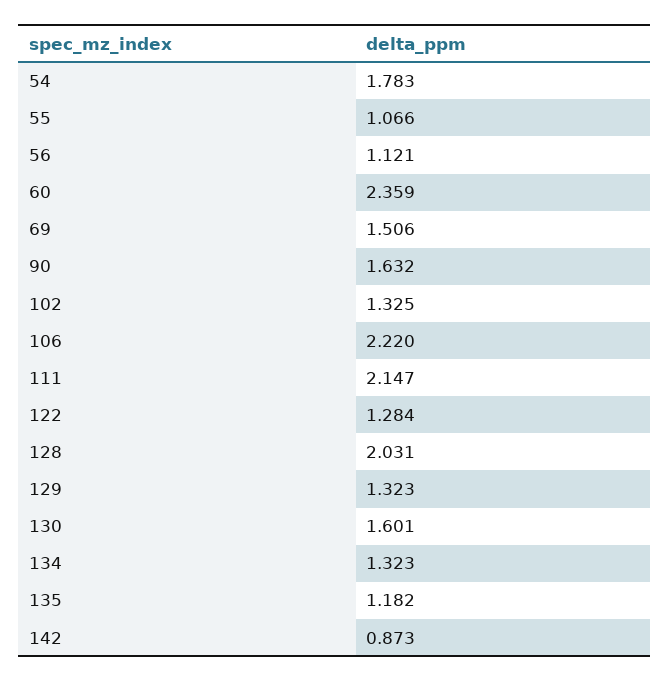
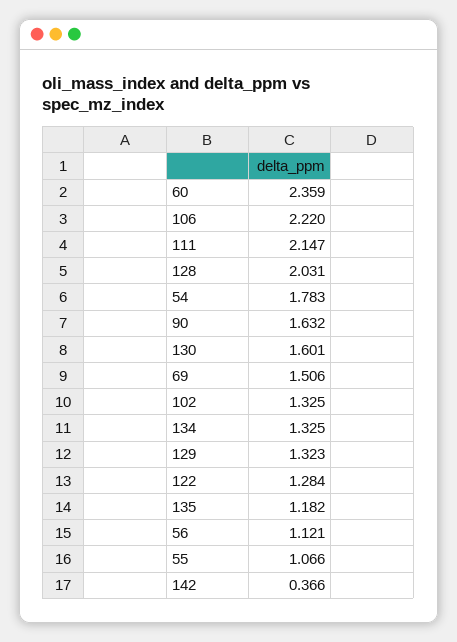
134: 1.323 -> 1.325
142: 0.873 -> 0.366

